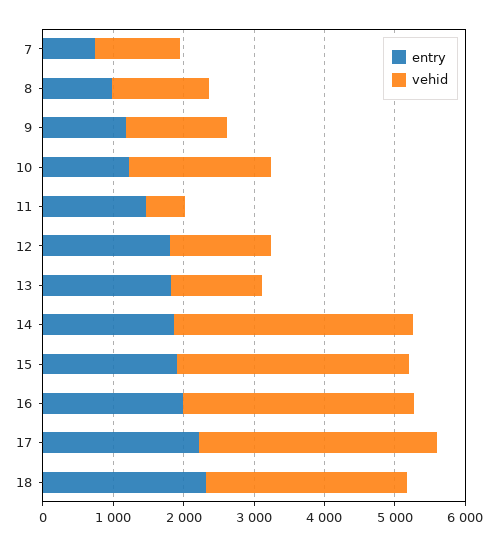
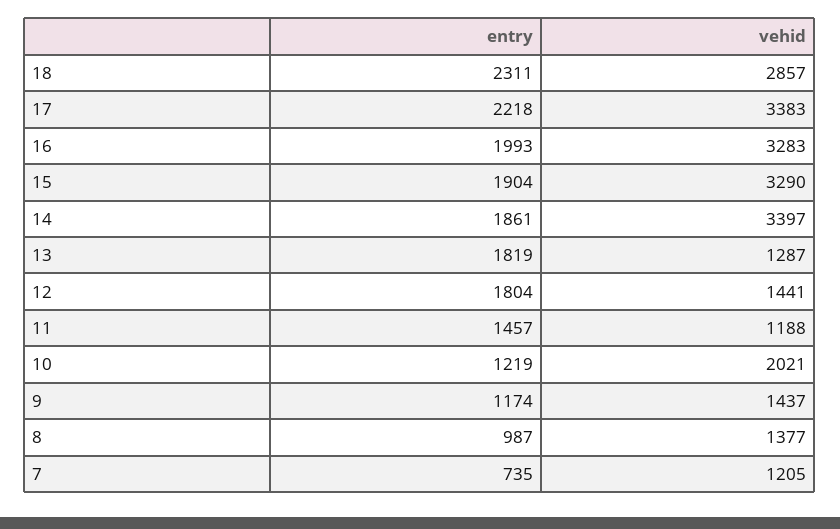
vehid, 11: 600 -> 1188

